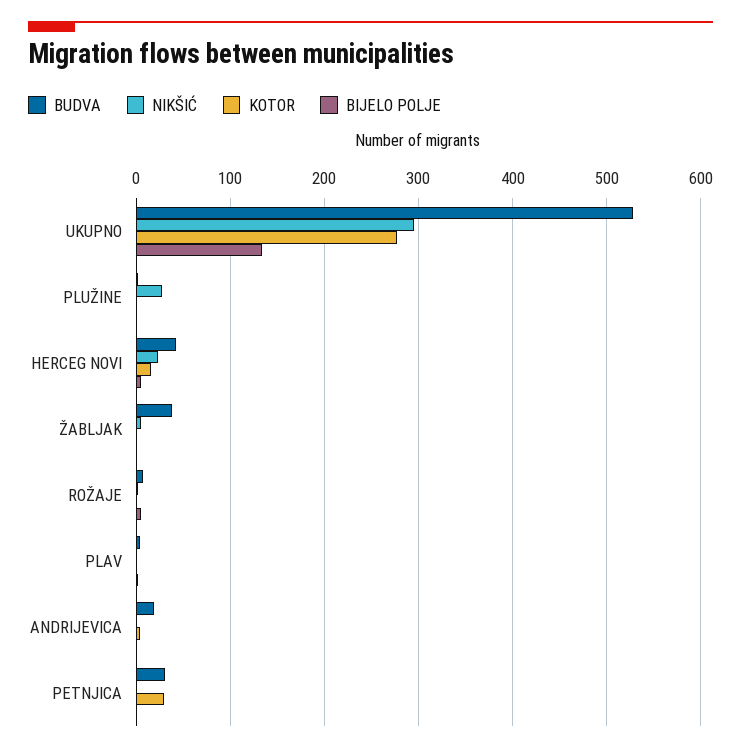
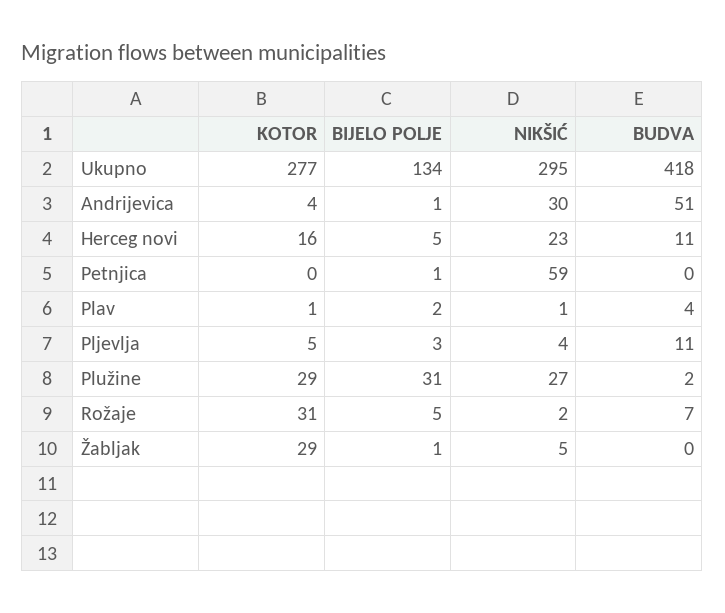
BUDVA, UKUPNO: 530 -> 418
KOTOR, PLUŽINE: 0 -> 29
BIJELO POLJE, PLUŽINE: 0 -> 31
BUDVA, HERCEG NOVI: 40 -> 11
BUDVA, ŽABLJAK: 40 -> 0
KOTOR, ŽABLJAK: 0 -> 29
KOTOR, ROŽAJE: 0 -> 31
BUDVA, ANDRIJEVICA: 20 -> 51
NIKŠIĆ, ANDRIJEVICA: 0 -> 30
BUDVA, PETNJICA: 30 -> 0
NIKŠIĆ, PETNJICA: 0 -> 59
KOTOR, PETNJICA: 30 -> 0
KOTOR, Pljevlja: none -> 5
BIJELO POLJE, Pljevlja: none -> 3
NIKŠIĆ, Pljevlja: none -> 4
BUDVA, Pljevlja: none -> 11

